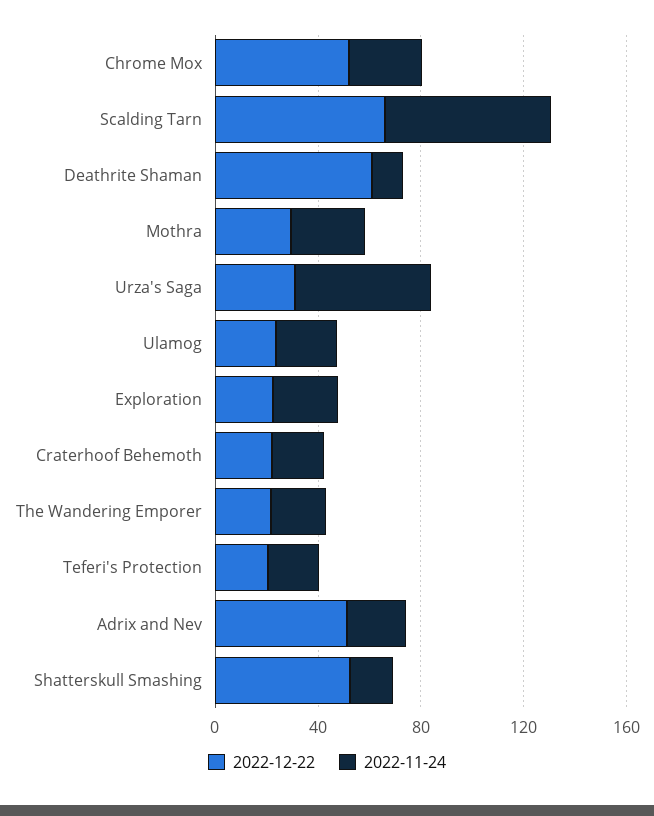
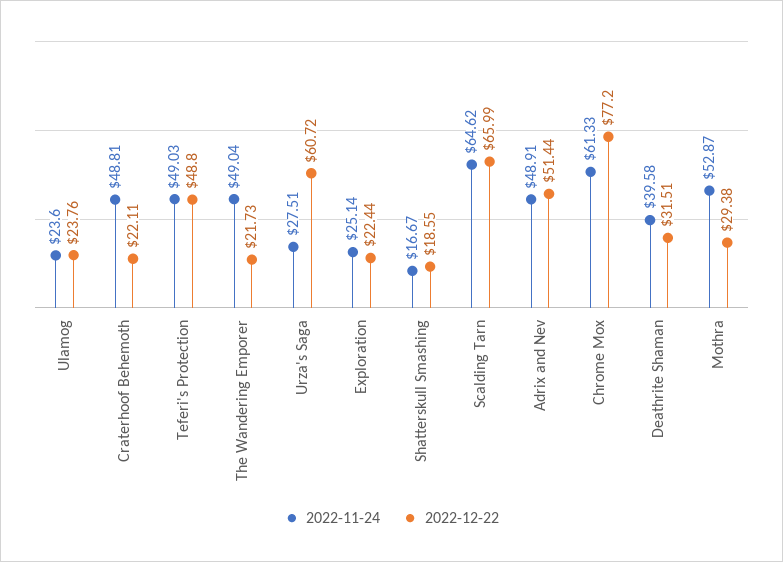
2022-12-22, Chrome Mox: 50 -> 77.2
2022-11-24, Chrome Mox: 30 -> 61.33
2022-12-22, Deathrite Shaman: 60 -> 31.51
2022-11-24, Deathrite Shaman: 10 -> 39.58
2022-11-24, Mothra: 30 -> 52.87
2022-12-22, Urza's Saga: 30 -> 60.72
2022-11-24, Urza's Saga: 50 -> 27.51
2022-11-24, Craterhoof Behemoth: 20 -> 48.81
2022-11-24, The Wandering Emporer: 20 -> 49.04
2022-12-22, Teferi's Protection: 20 -> 48.8
2022-11-24, Teferi's Protection: 20 -> 49.03
2022-11-24, Adrix and Nev: 20 -> 48.91
2022-12-22, Shatterskull Smashing: 50 -> 18.55

